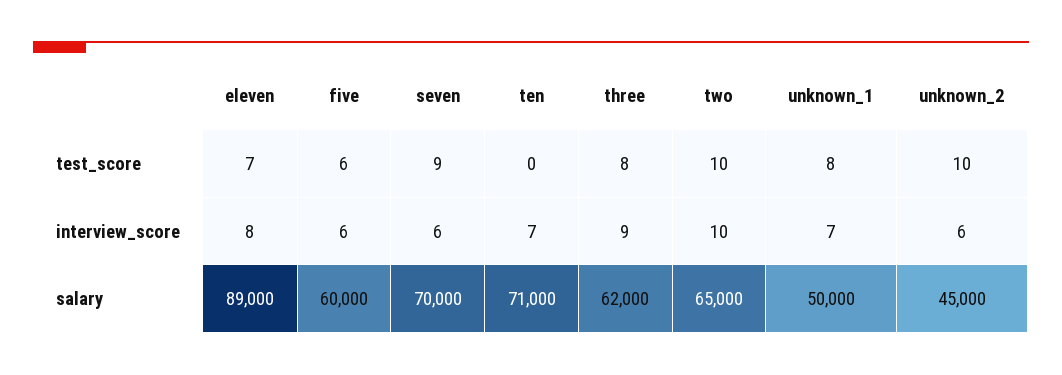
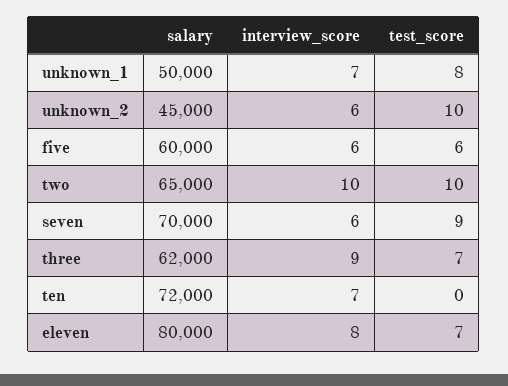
three, test_score: 8 -> 7
eleven, salary: 89000 -> 80000
ten, salary: 71000 -> 72000

